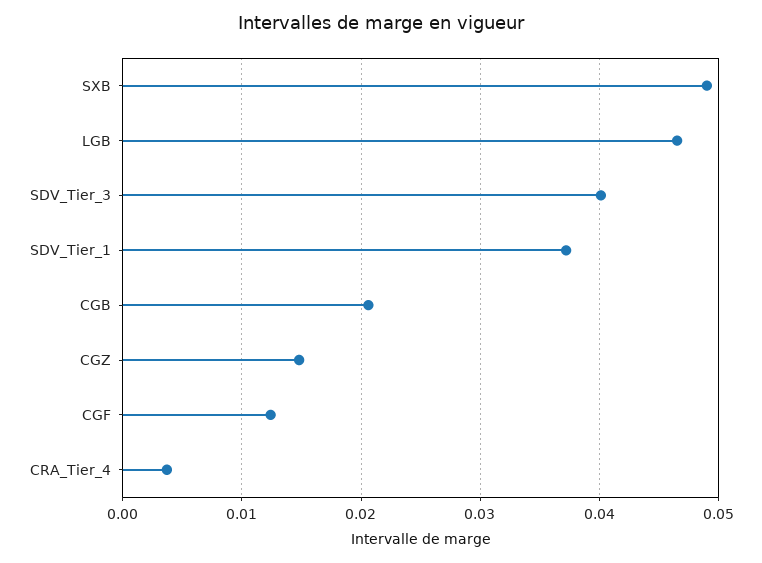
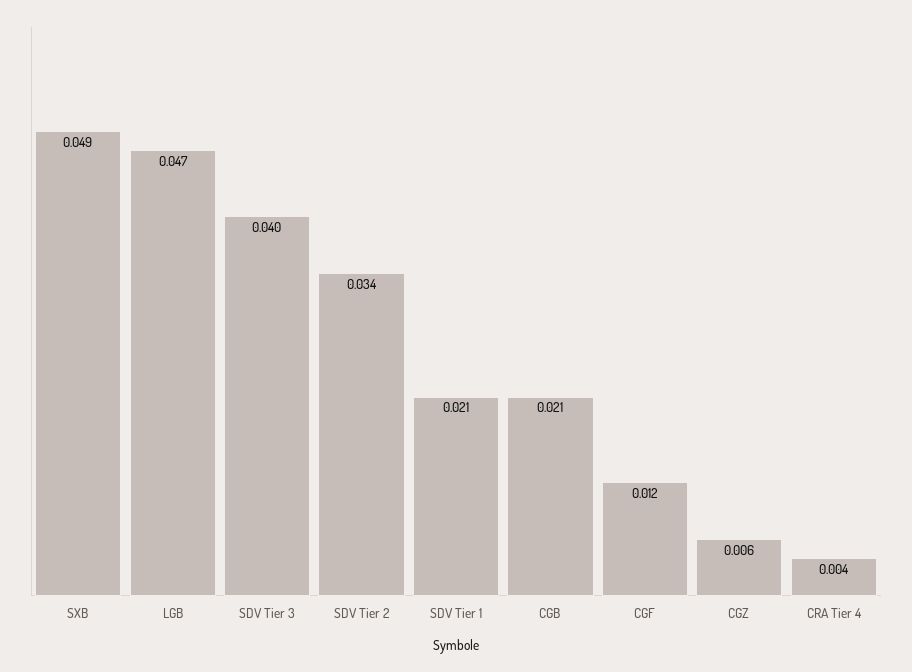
SDV_Tier_1: 0.037 -> 0.021
CGZ: 0.015 -> 0.006
SDV Tier 2: none -> 0.034

